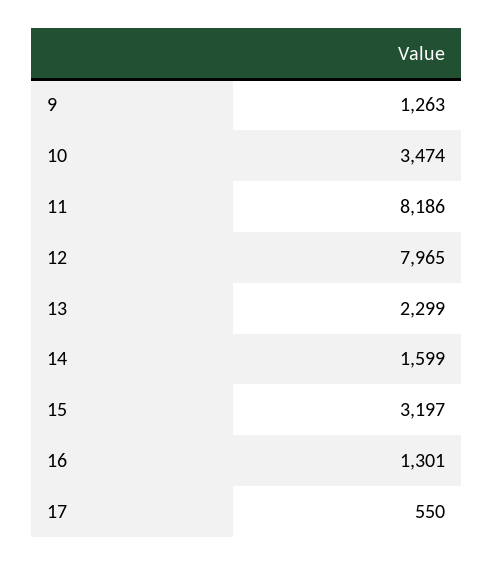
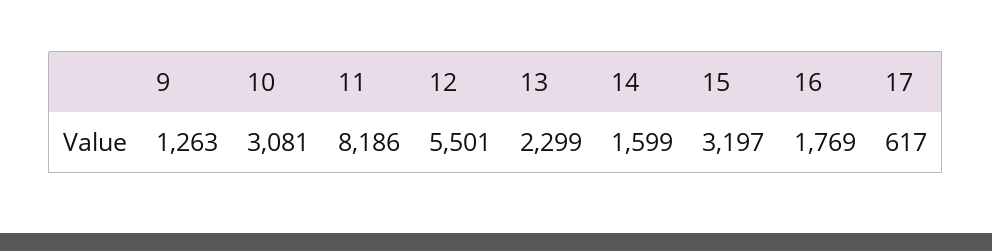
10: 3474 -> 3081
12: 7965 -> 5501
16: 1301 -> 1769
17: 550 -> 617

